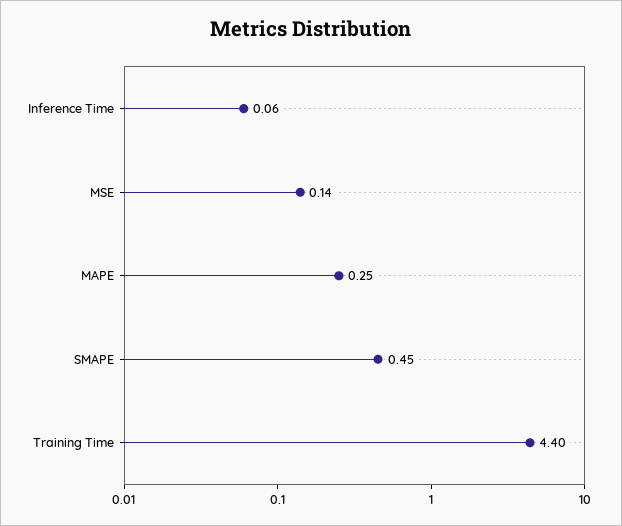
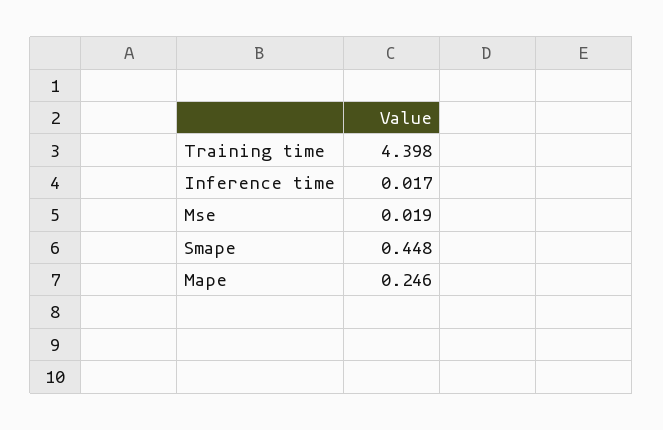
Inference Time: 0.06 -> 0.017
MSE: 0.14 -> 0.019

